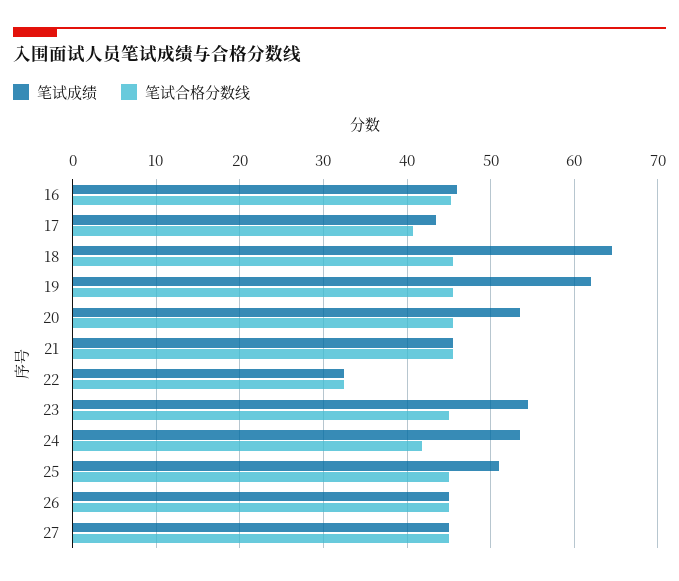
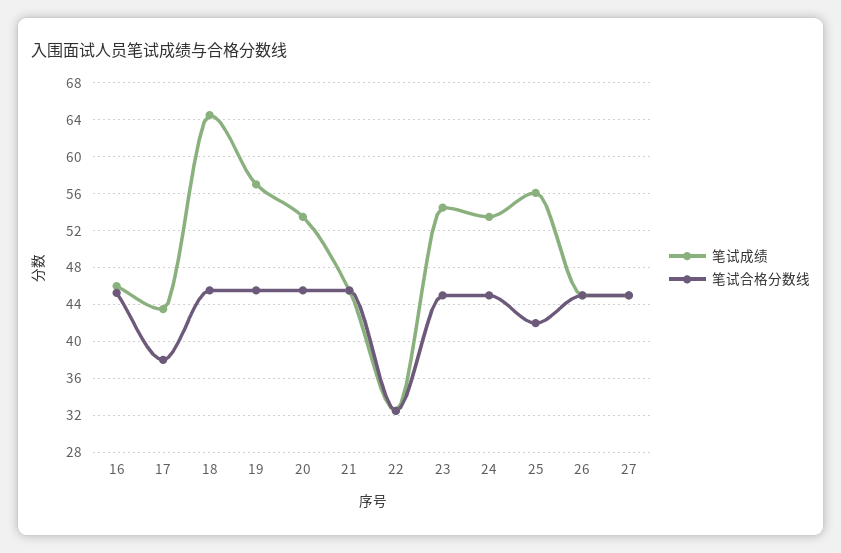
笔试合格分数线, 17: 41 -> 38
笔试成绩, 19: 62 -> 57
笔试合格分数线, 24: 42 -> 45
笔试成绩, 25: 51 -> 56
笔试合格分数线, 25: 45 -> 42

